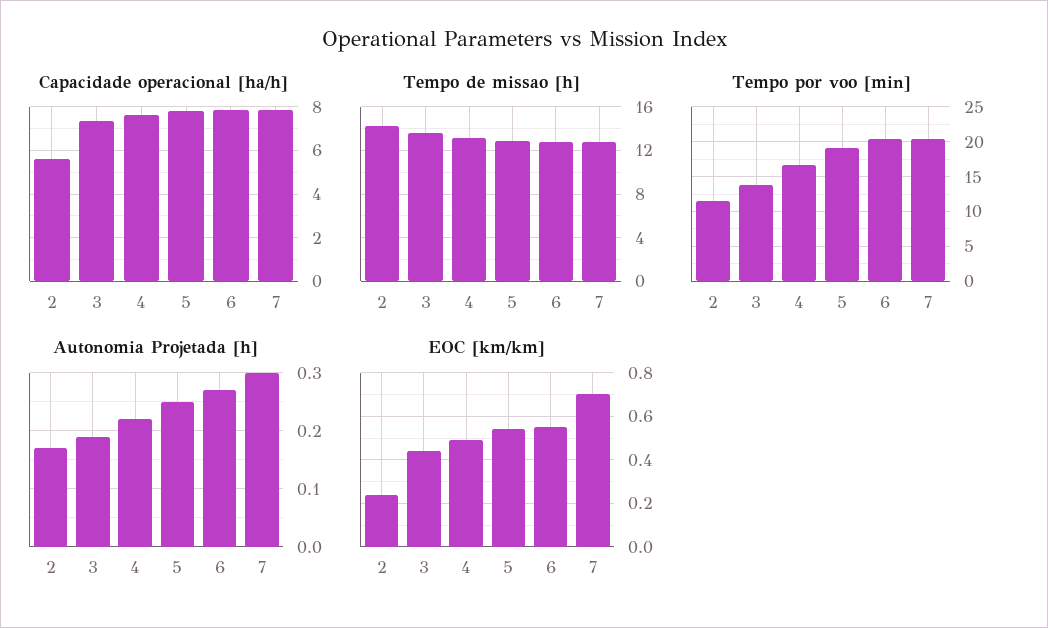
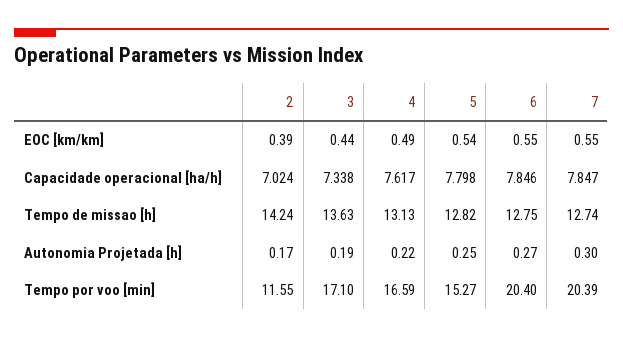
Capacidade operacional [ha/h], 2: 5.5 -> 7.024
Tempo por voo [min], 3: 14 -> 17.1
Tempo por voo [min], 5: 19 -> 15.27
EOC [km/km], 2: 0.25 -> 0.39
EOC [km/km], 7: 0.7 -> 0.55

